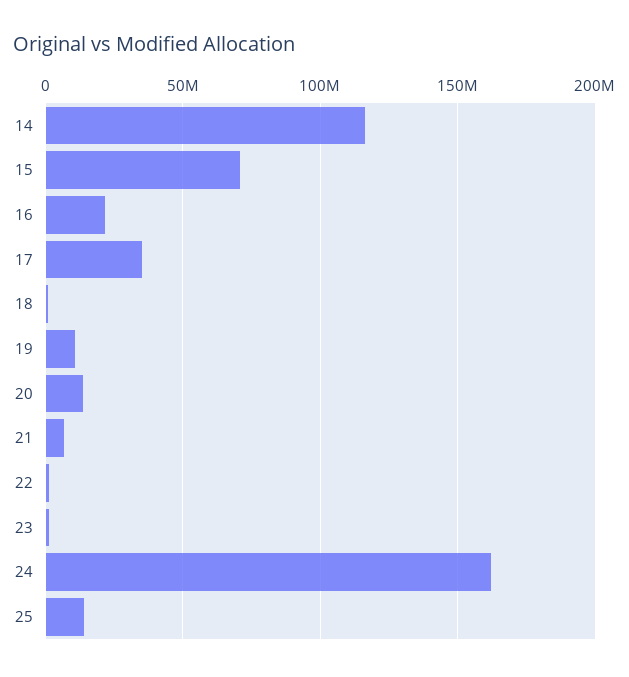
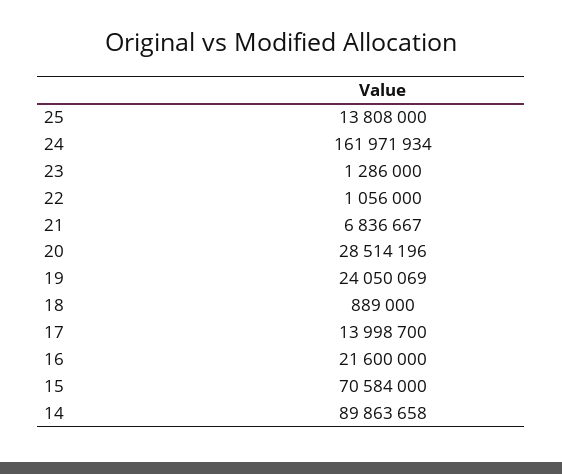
14: 115000000 -> 89863658
17: 35000000 -> 13998700
19: 10000000 -> 24050069
20: 15000000 -> 28514196

